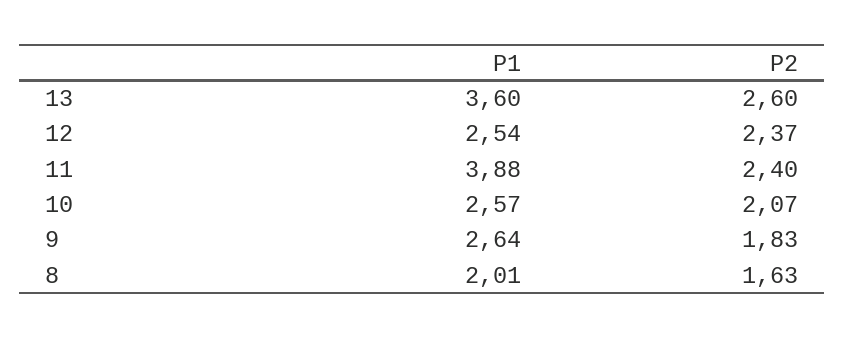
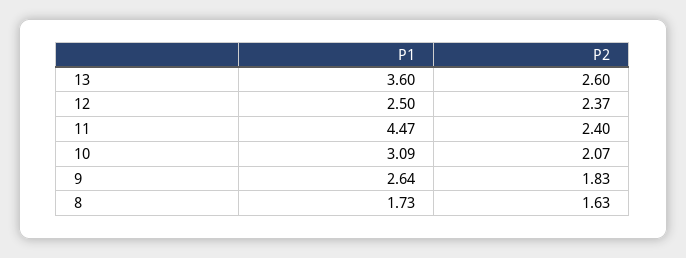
P1, 12: 2.54 -> 2.5
P1, 11: 3.88 -> 4.47
P1, 10: 2.57 -> 3.09
P1, 8: 2.01 -> 1.73

